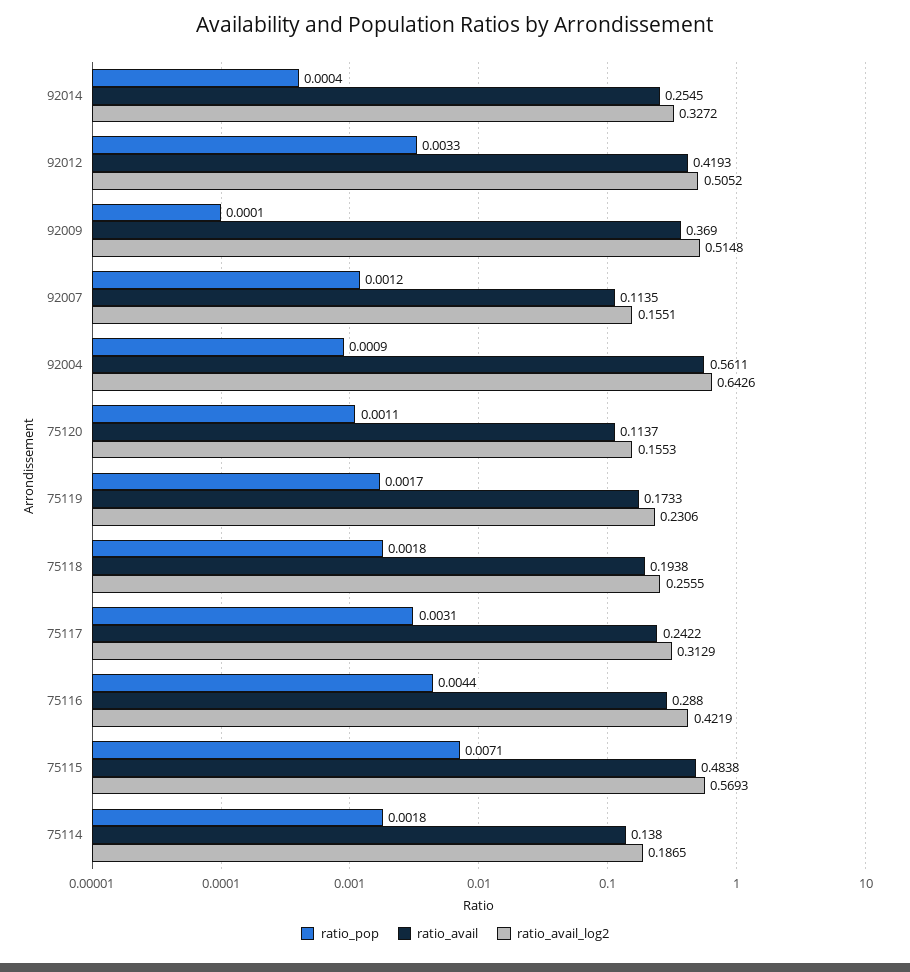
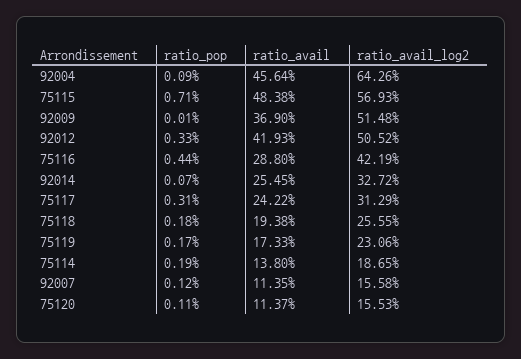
ratio_pop, 92014: 0.0004 -> 0.0007
ratio_avail_log2, 92007: 0.1551 -> 0.1558
ratio_avail, 92004: 0.5611 -> 0.4564
ratio_pop, 75114: 0.0018 -> 0.0019

